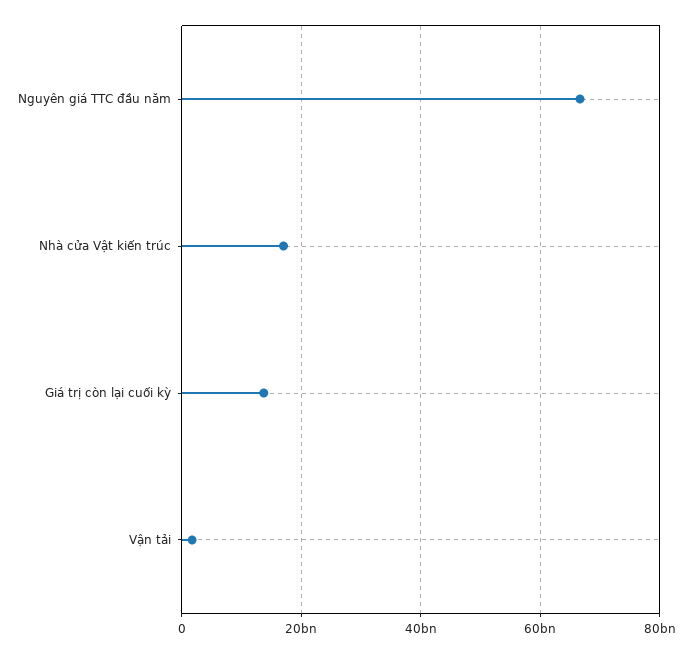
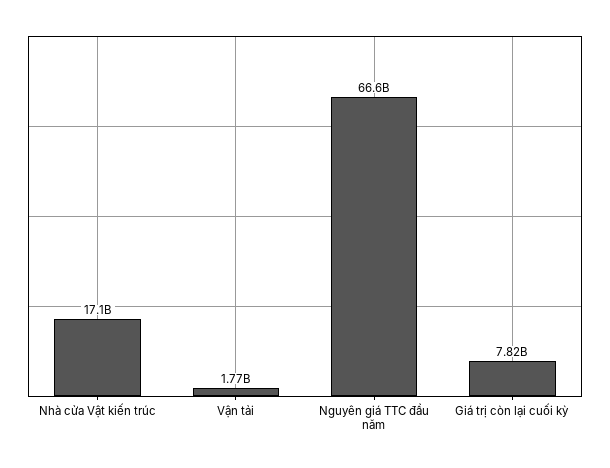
Giá trị còn lại cuối kỳ: 14000000000 -> 7820000000

